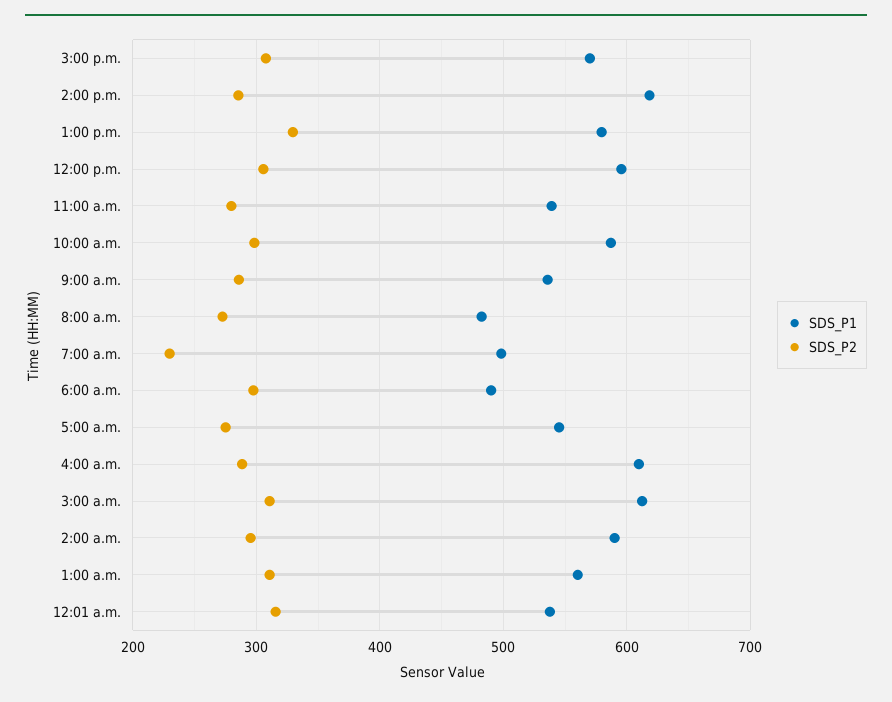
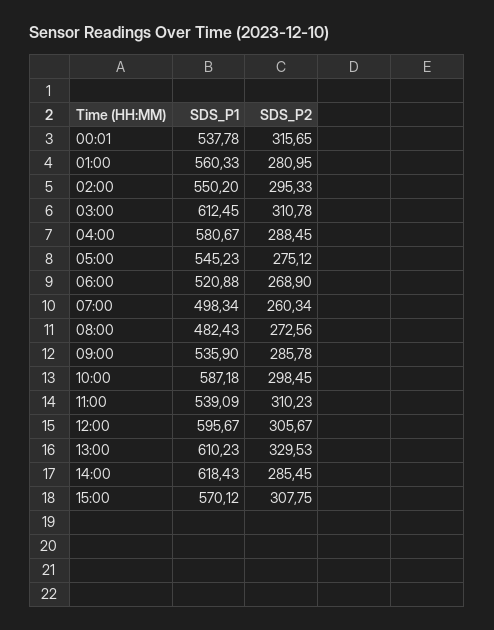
SDS_P1, 1:00 p.m.: 580 -> 610.23
SDS_P2, 11:00 a.m.: 280 -> 310.23
SDS_P2, 7:00 a.m.: 230 -> 260.34
SDS_P1, 6:00 a.m.: 490 -> 520.88
SDS_P2, 6:00 a.m.: 300 -> 268.9
SDS_P1, 4:00 a.m.: 610 -> 580.67
SDS_P1, 2:00 a.m.: 590 -> 550.2
SDS_P2, 1:00 a.m.: 310 -> 280.95

